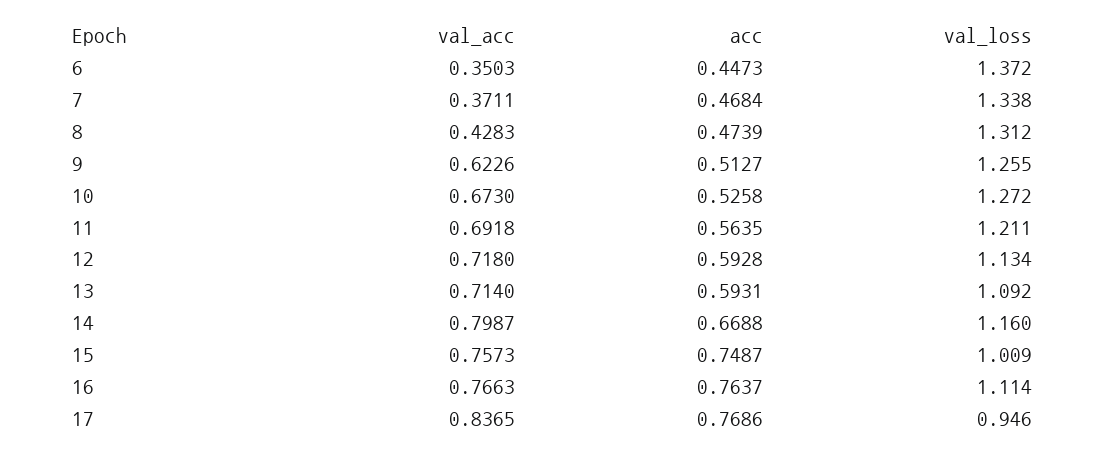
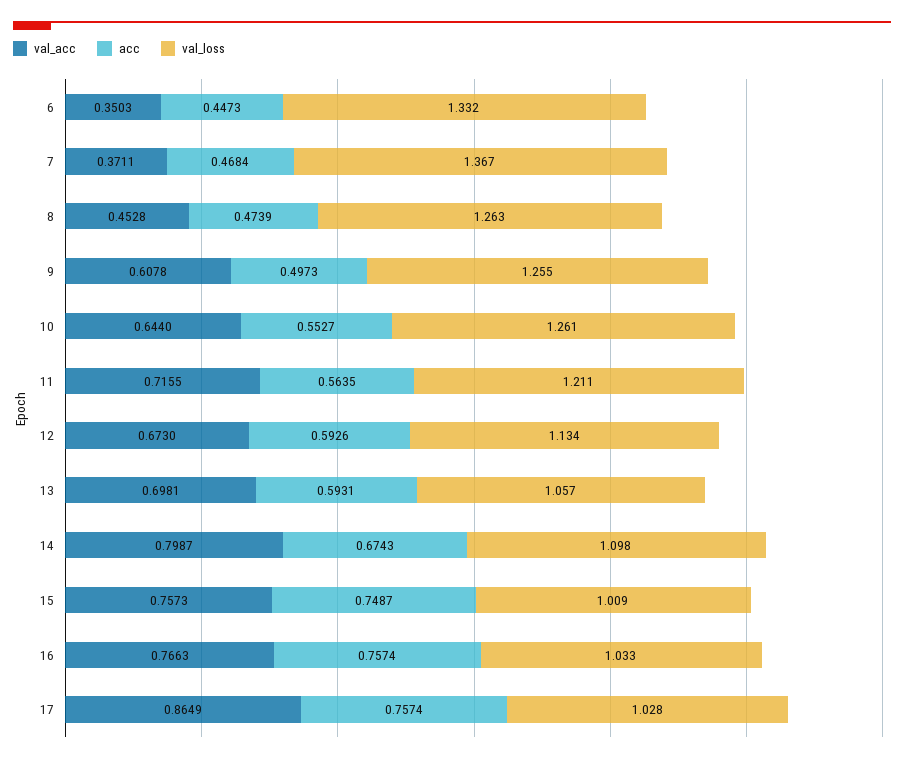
val_loss, 6: 1.372 -> 1.332
val_loss, 7: 1.338 -> 1.367
val_acc, 8: 0.4283 -> 0.4528
val_loss, 8: 1.312 -> 1.263
val_acc, 9: 0.6226 -> 0.6078
acc, 9: 0.5127 -> 0.4973
val_acc, 10: 0.673 -> 0.644
acc, 10: 0.5258 -> 0.5527
val_loss, 10: 1.272 -> 1.261
val_acc, 11: 0.6918 -> 0.7155
val_acc, 12: 0.718 -> 0.673
acc, 12: 0.5928 -> 0.5926
val_acc, 13: 0.714 -> 0.6981
val_loss, 13: 1.092 -> 1.057
acc, 14: 0.6688 -> 0.6743
val_loss, 14: 1.16 -> 1.098
acc, 16: 0.7637 -> 0.7574
val_loss, 16: 1.114 -> 1.033
val_acc, 17: 0.8365 -> 0.8649
acc, 17: 0.7686 -> 0.7574
val_loss, 17: 0.946 -> 1.028

